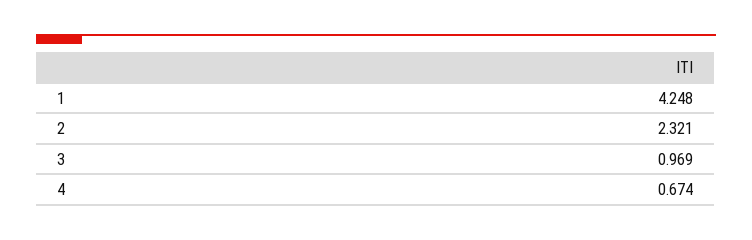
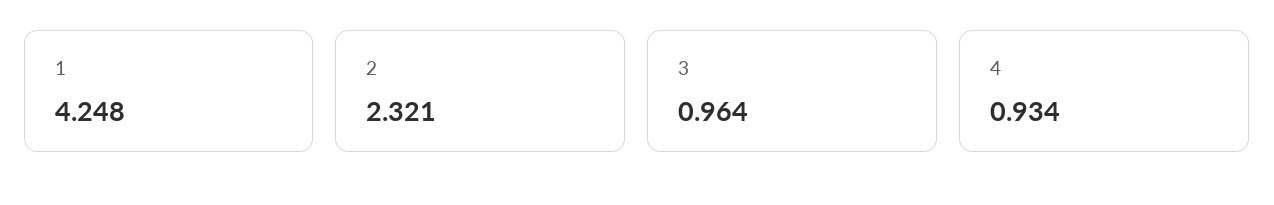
3: 0.969 -> 0.964
4: 0.674 -> 0.934

